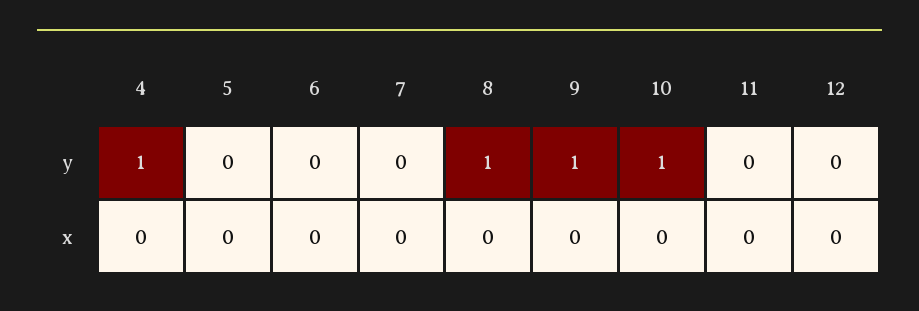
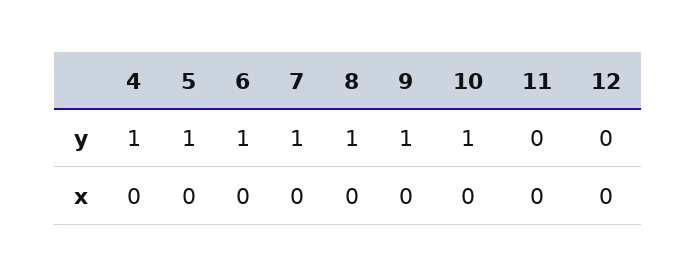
5, y: 0 -> 1
6, y: 0 -> 1
7, y: 0 -> 1

